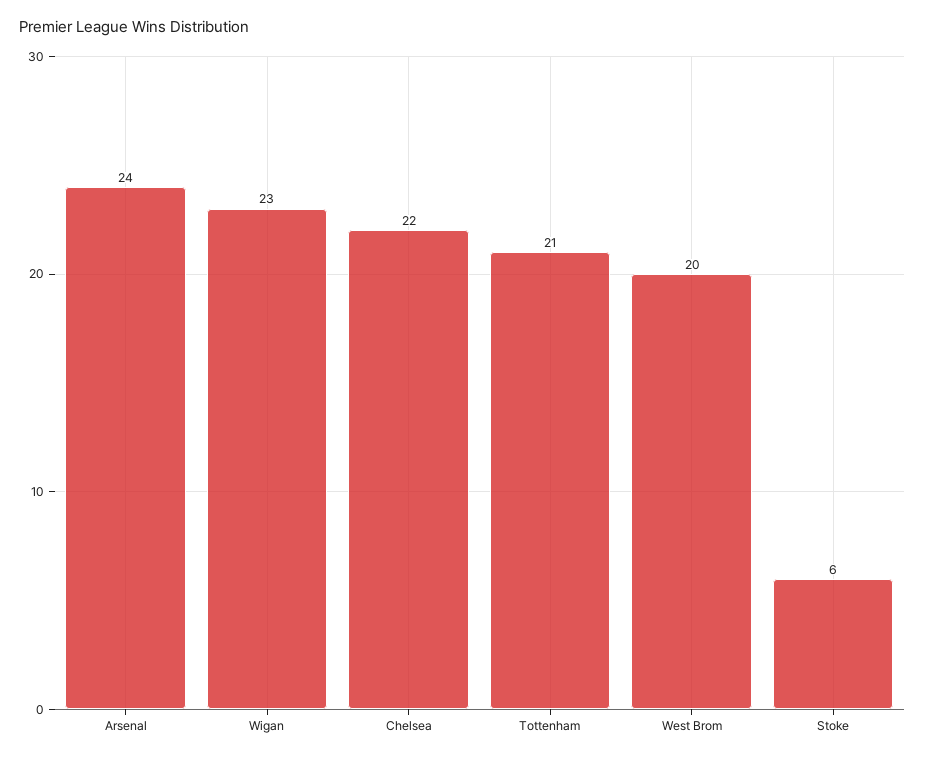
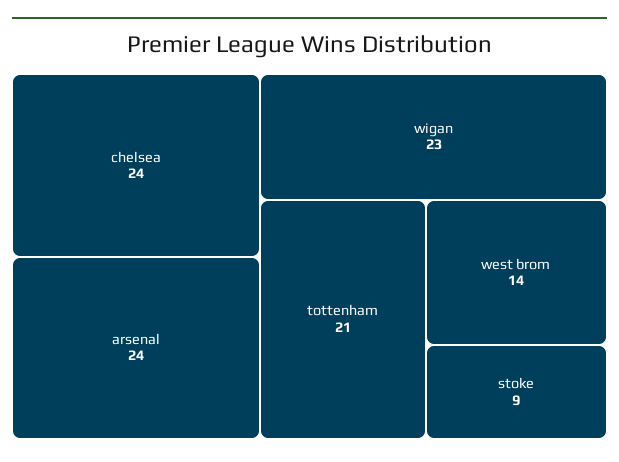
Chelsea: 22 -> 24
West Brom: 20 -> 14
Stoke: 6 -> 9

